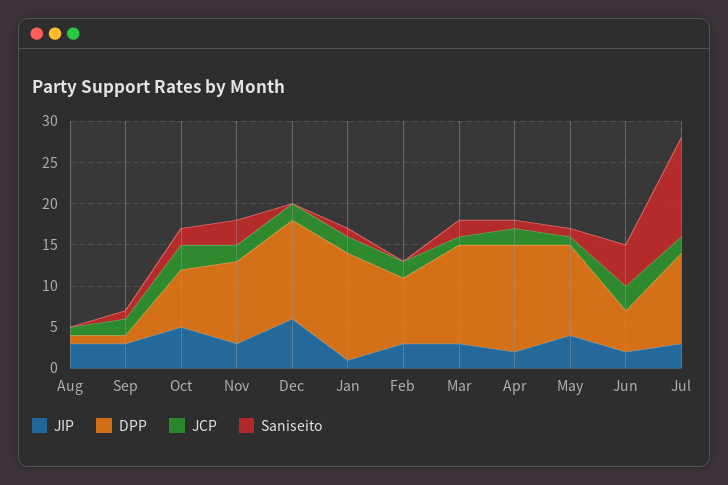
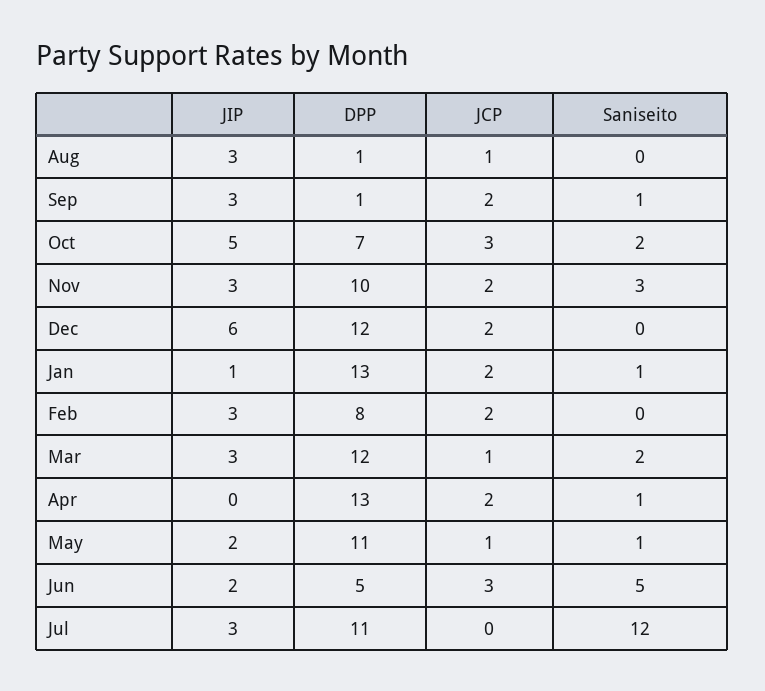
JIP, Apr: 2 -> 0
JIP, May: 4 -> 2
JCP, Jul: 2 -> 0

